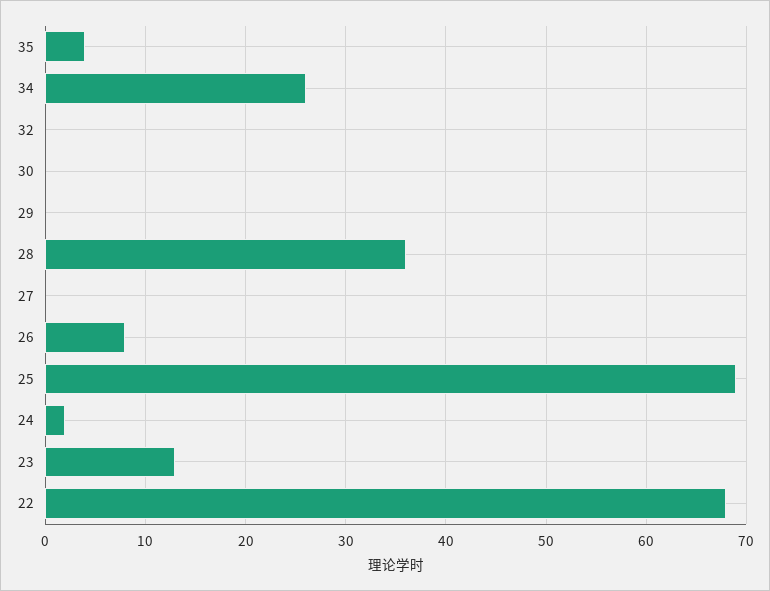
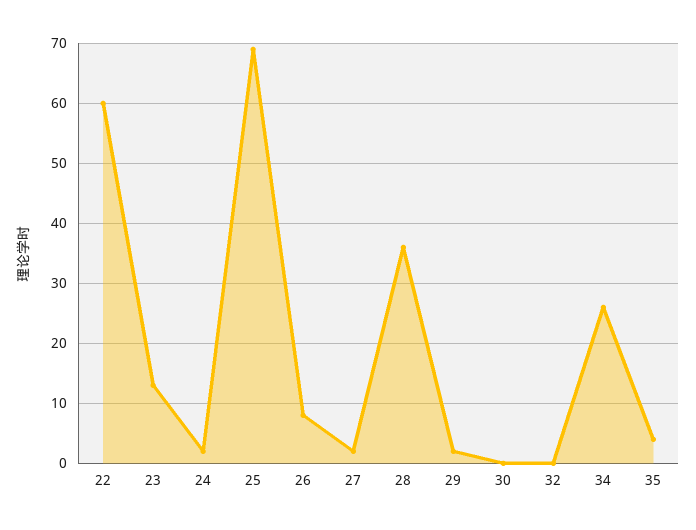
29: 0 -> 2
27: 0 -> 2
22: 68 -> 60

